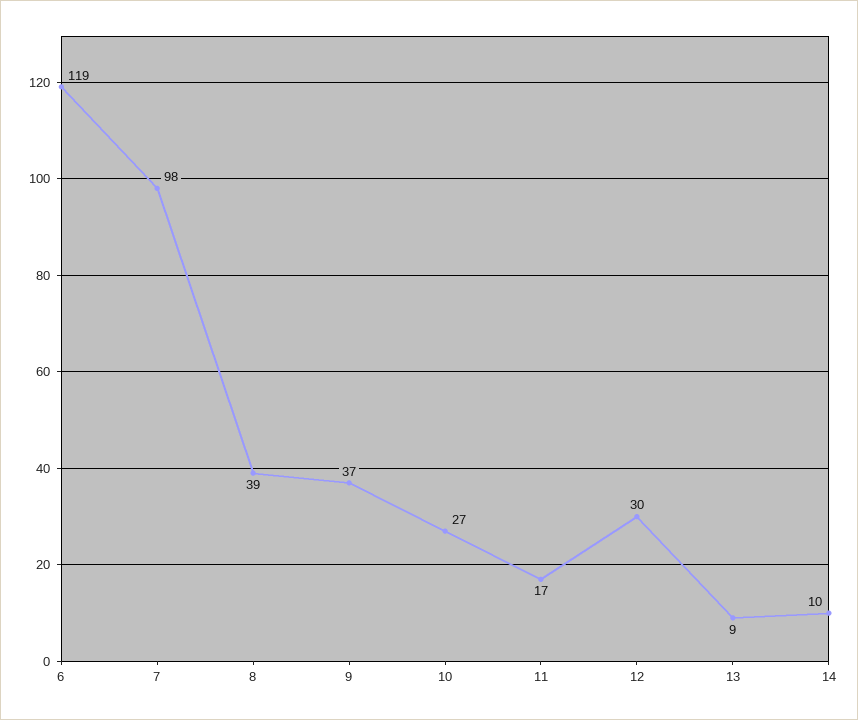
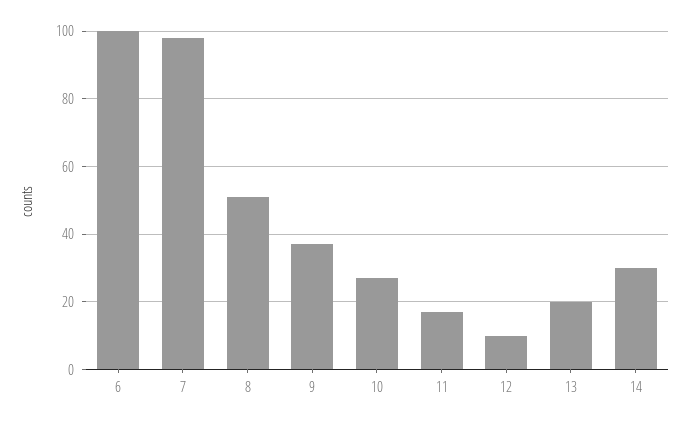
6: 119 -> 100
8: 39 -> 50
12: 30 -> 10
13: 9 -> 20
14: 10 -> 30

